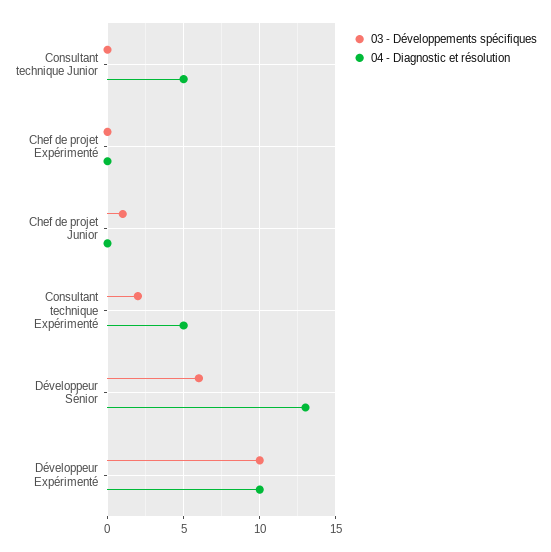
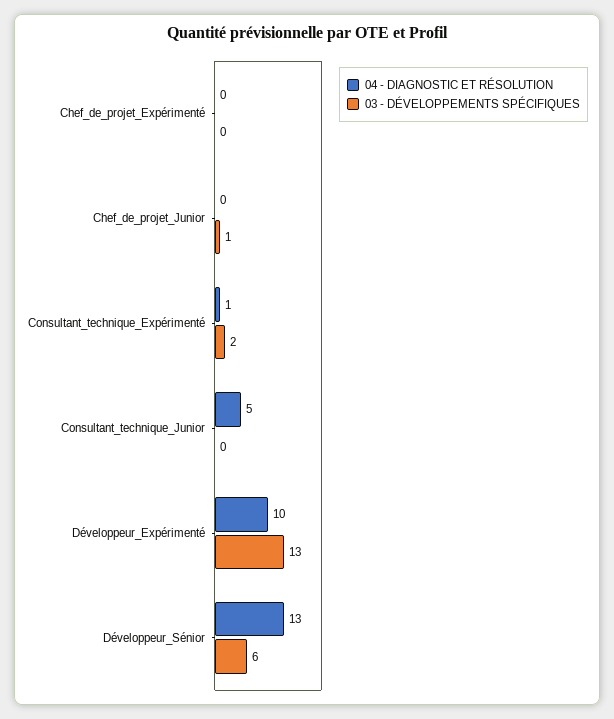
04 - Diagnostic et résolution, Consultant technique Expérimenté: 5 -> 1
03 - Développements spécifiques, Développeur Expérimenté: 10 -> 13

